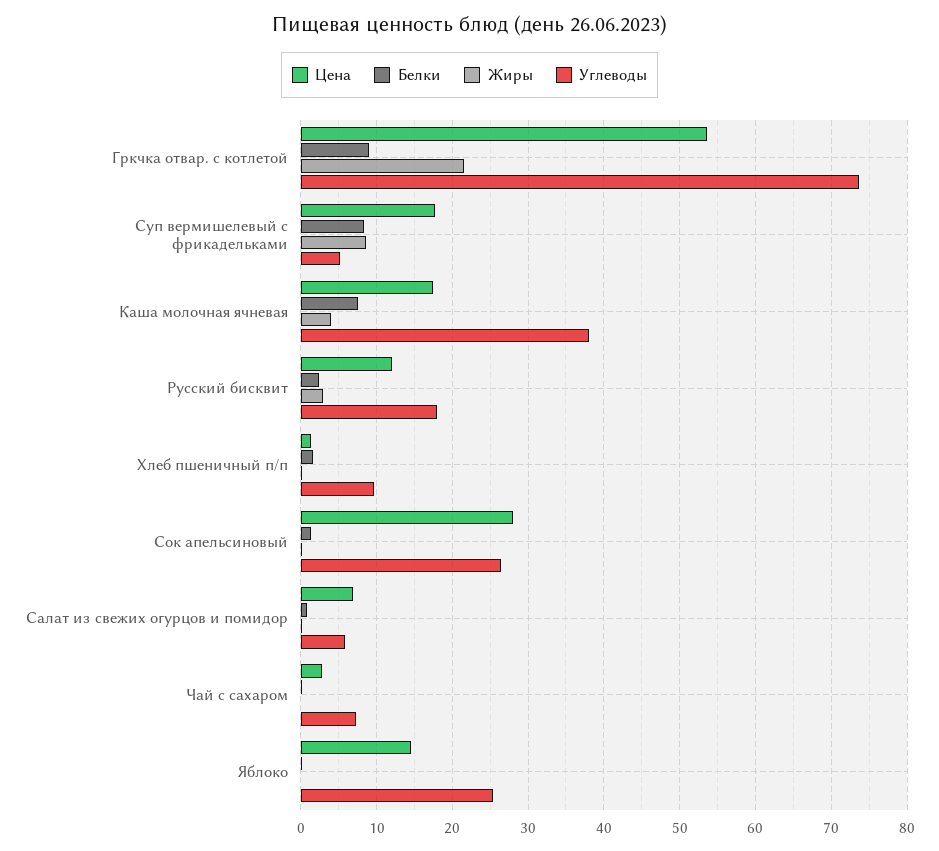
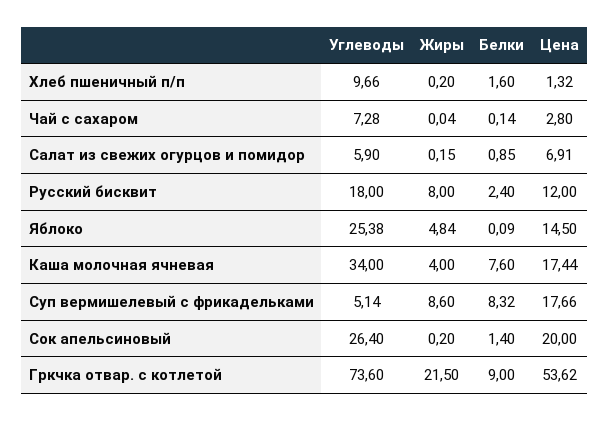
Углеводы, Каша молочная ячневая: 38 -> 34
Жиры, Русский бисквит: 3 -> 8
Цена, Сок апельсиновый: 28 -> 20
Жиры, Яблоко: 0 -> 4.84

